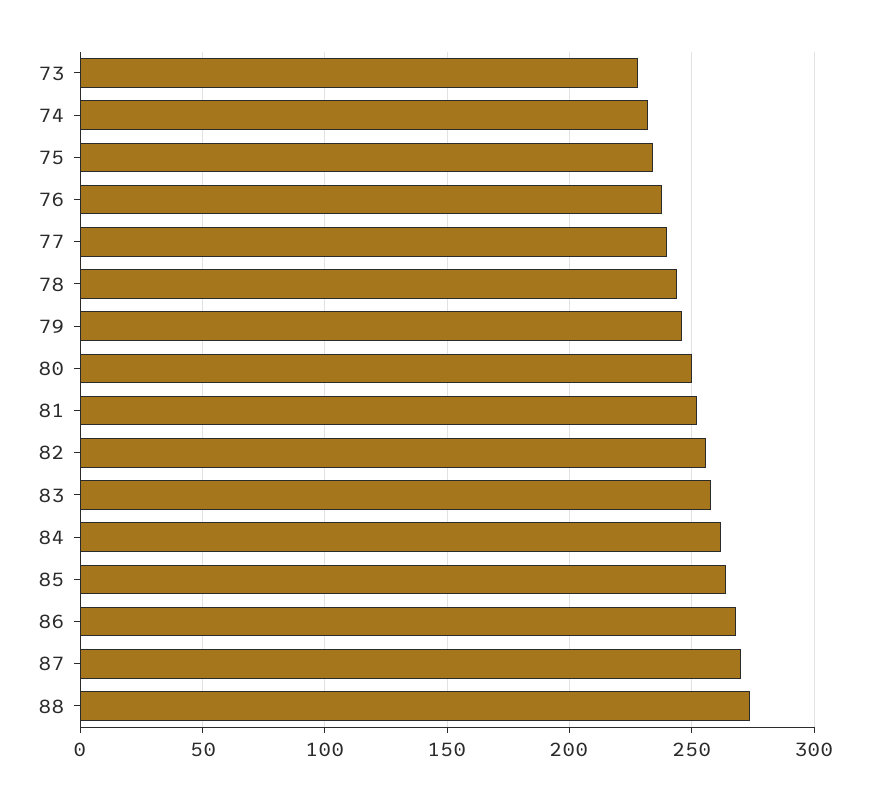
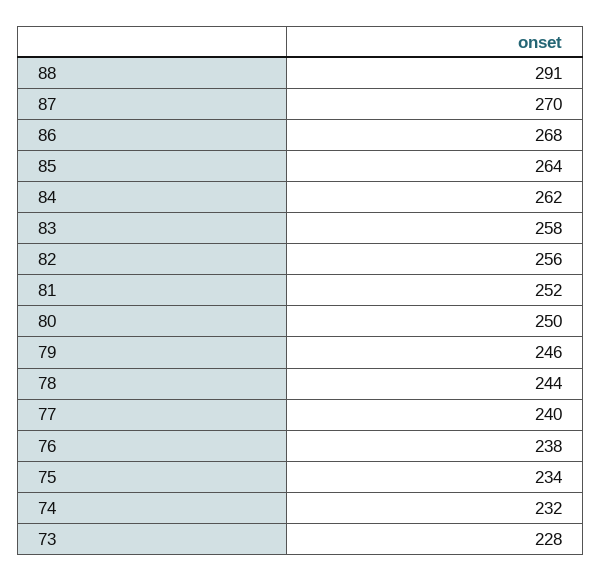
88: 275 -> 291

